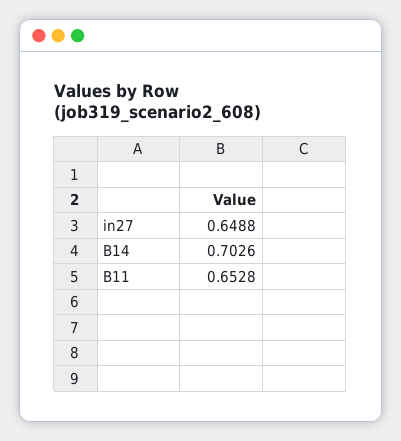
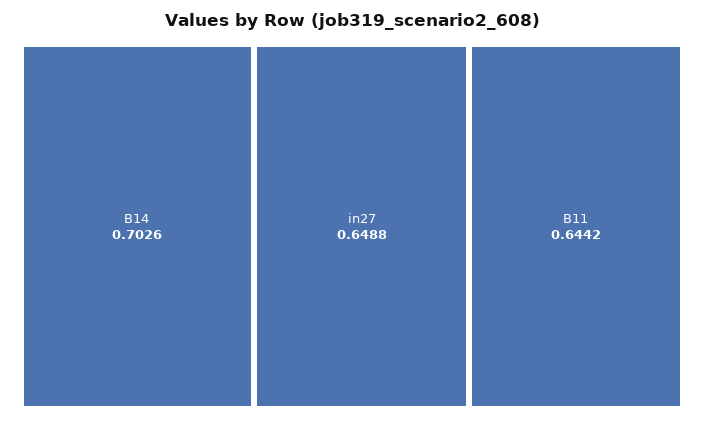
B11: 0.6528 -> 0.6442

